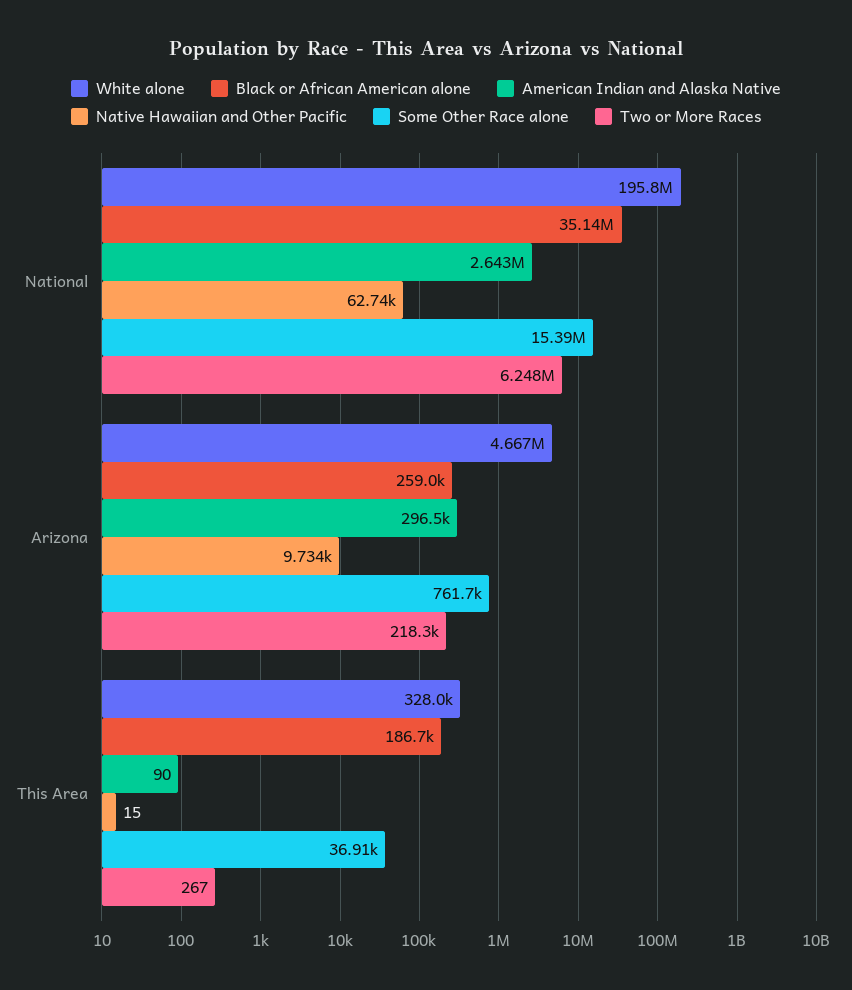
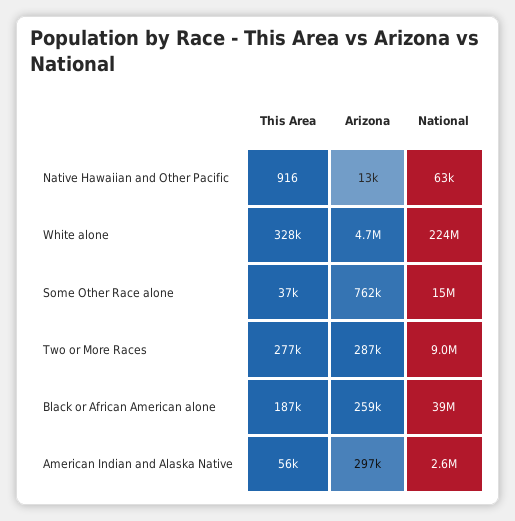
White alone, National: 195800000 -> 224000000
Black or African American alone, National: 35140000 -> 39000000
Two or More Races, National: 6248000 -> 9000000
Native Hawaiian and Other Pacific, Arizona: 9734 -> 13000
Two or More Races, Arizona: 218300 -> 287000
American Indian and Alaska Native, This Area: 90 -> 56000
Native Hawaiian and Other Pacific, This Area: 15 -> 916
Two or More Races, This Area: 267 -> 277000

